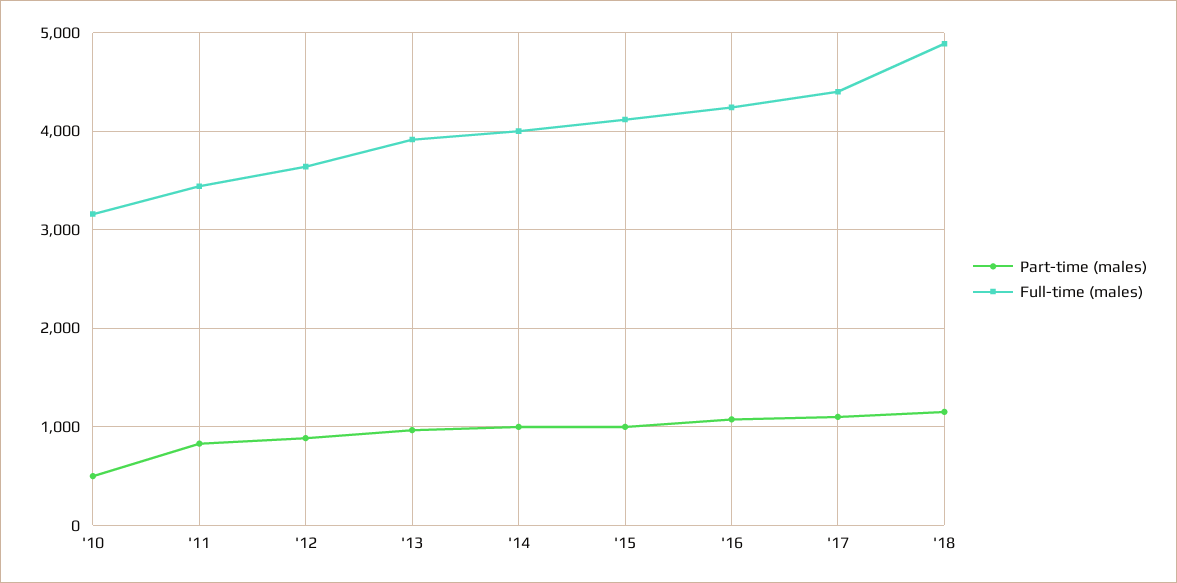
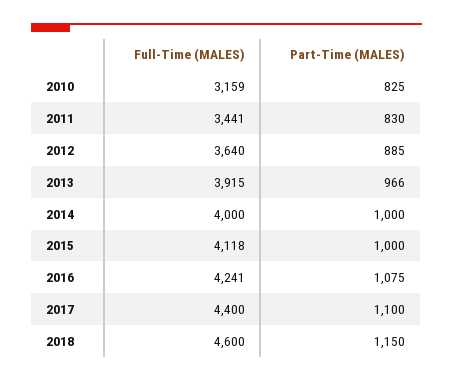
Part-time (males), '10: 500 -> 825
Full-time (males), '18: 4900 -> 4600

